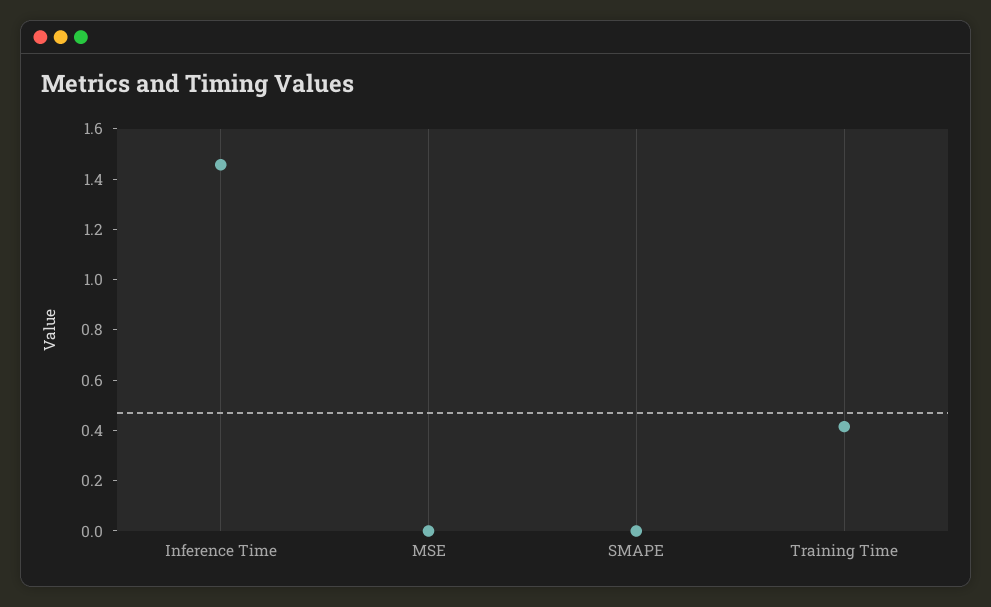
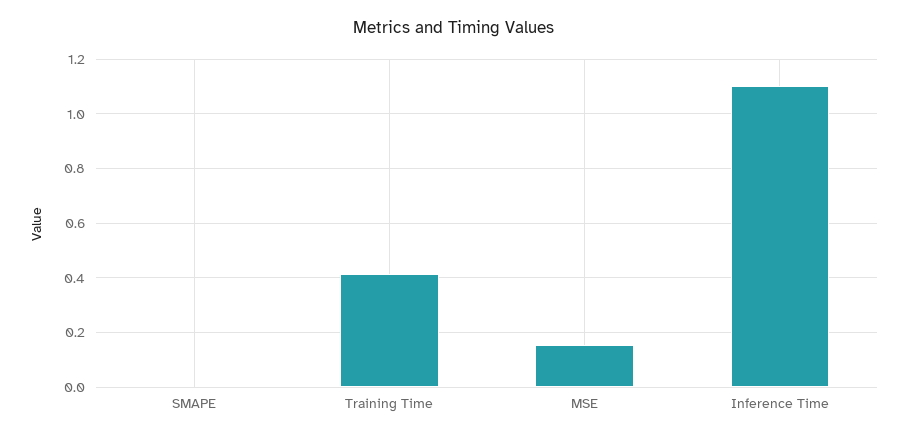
Inference Time: 1.45 -> 1.1
MSE: 0 -> 0.15

